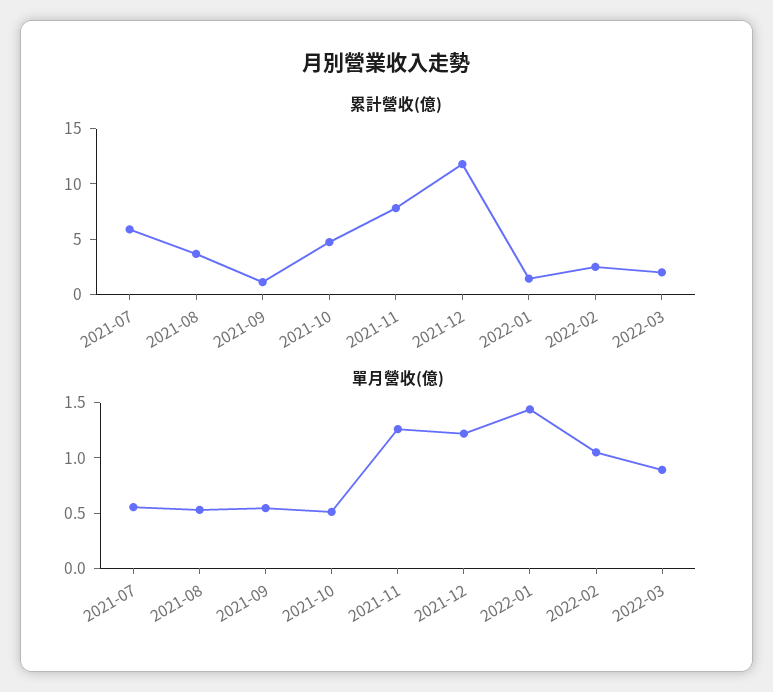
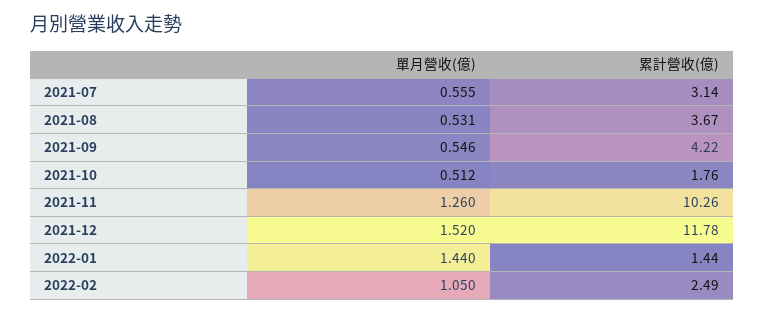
累計營收(億), 2021-07: 6 -> 3.14
累計營收(億), 2021-09: 1 -> 4.22
累計營收(億), 2021-10: 5 -> 1.76
累計營收(億), 2021-11: 8 -> 10.26
累計營收(億), 2022-03: 2 -> none
單月營收(億), 2021-12: 1.2 -> 1.52
單月營收(億), 2022-03: 0.9 -> none

